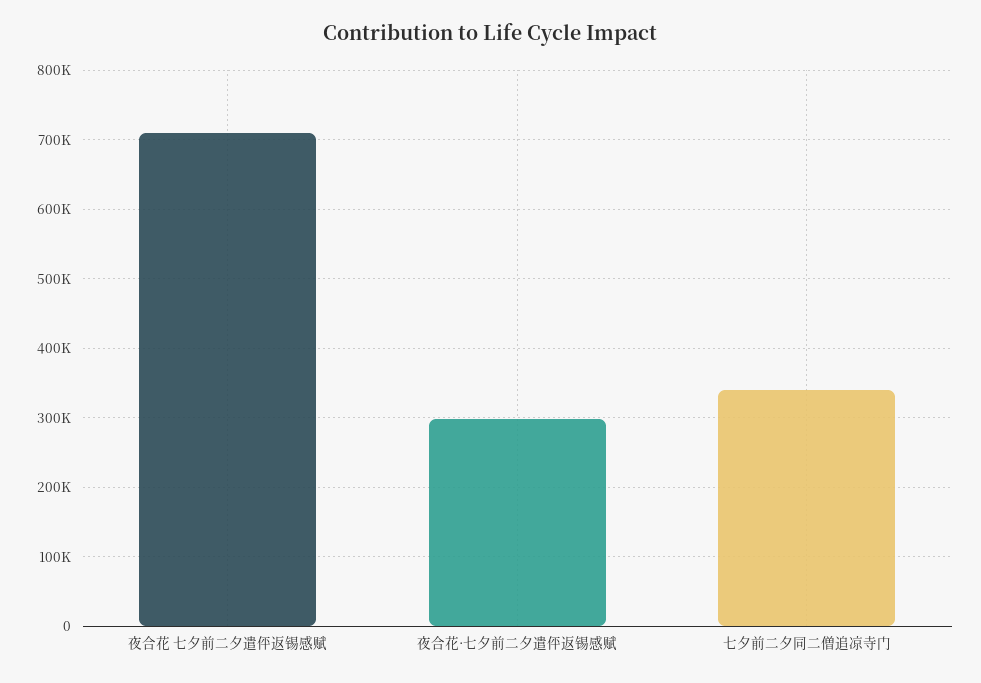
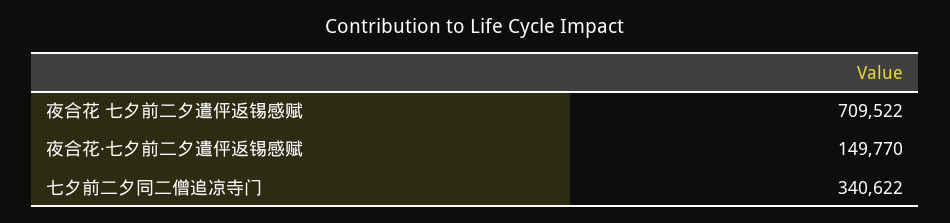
夜合花·七夕前二夕遣伻返锡感赋: 300000 -> 149770

